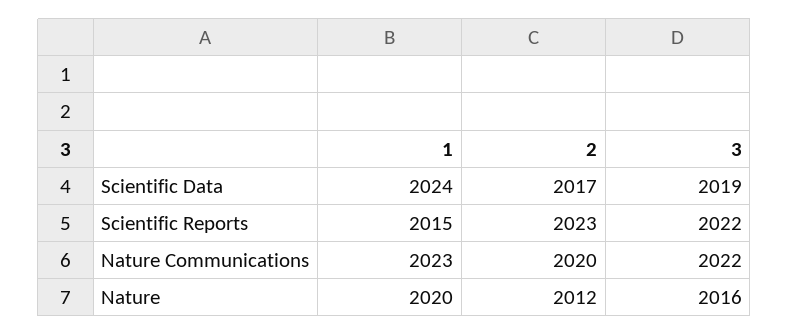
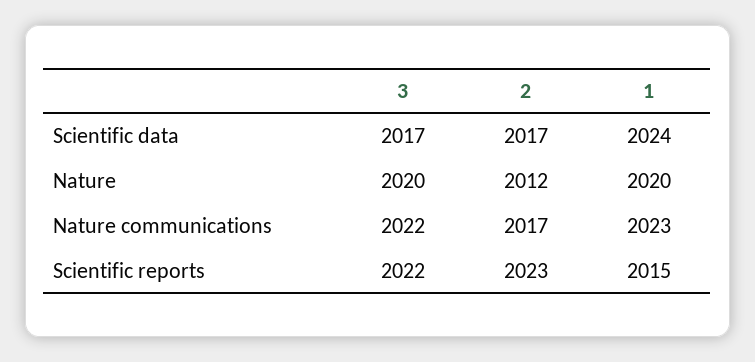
3, Scientific Data: 2019 -> 2017
2, Nature Communications: 2020 -> 2017
3, Nature: 2016 -> 2020

